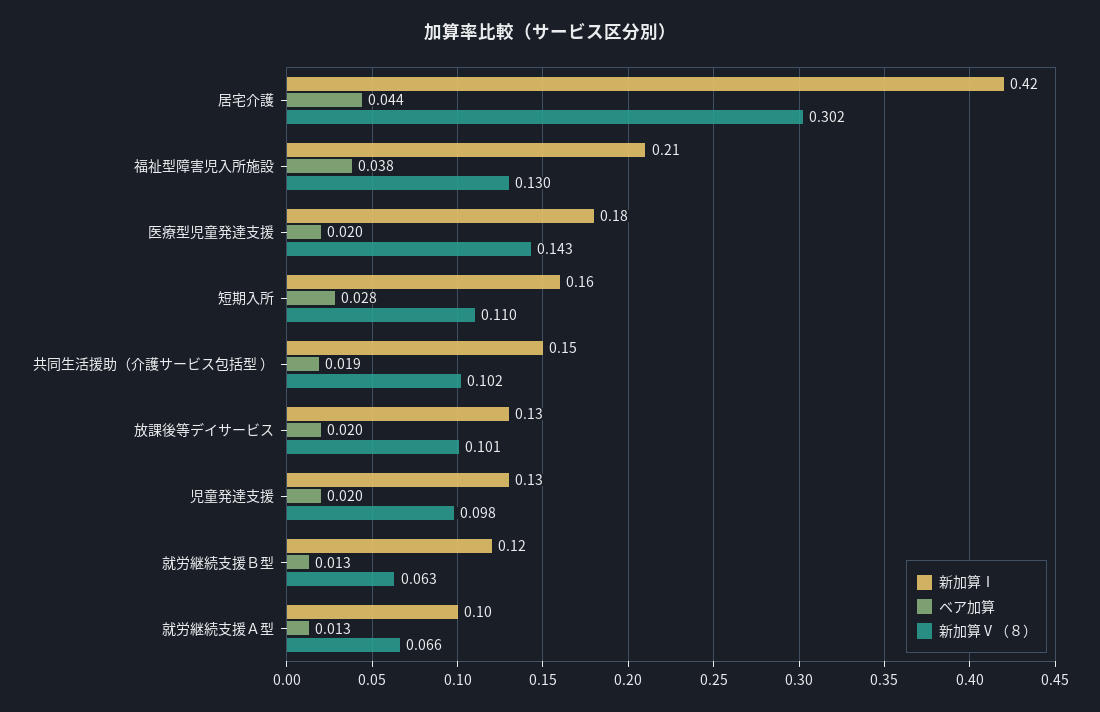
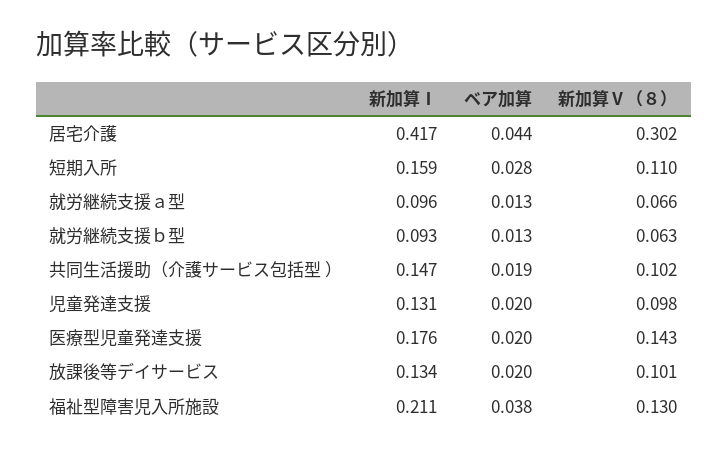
新加算Ⅰ, 就労継続支援Ｂ型: 0.12 -> 0.093

